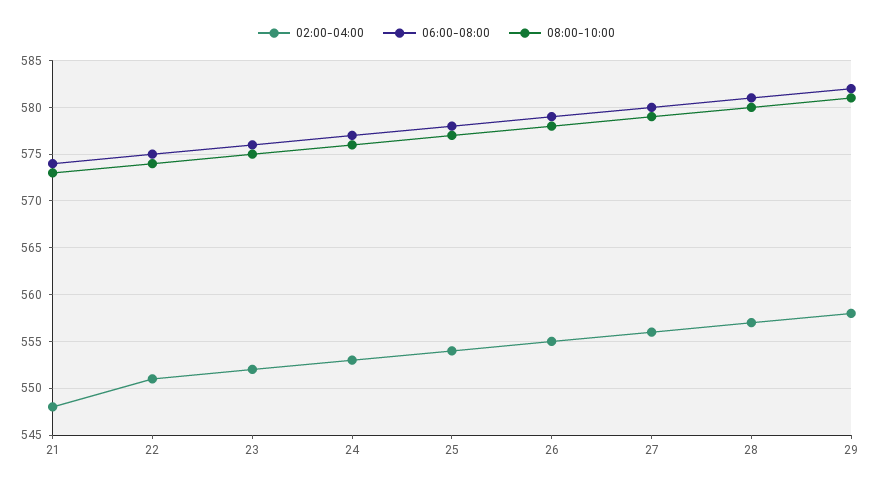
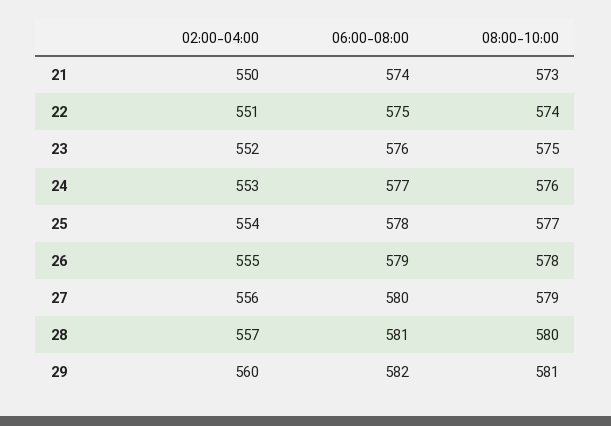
02:00-04:00, 21: 548 -> 550
02:00-04:00, 29: 558 -> 560

